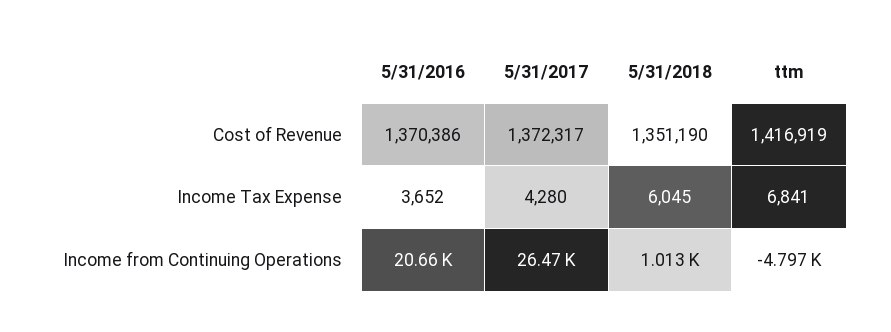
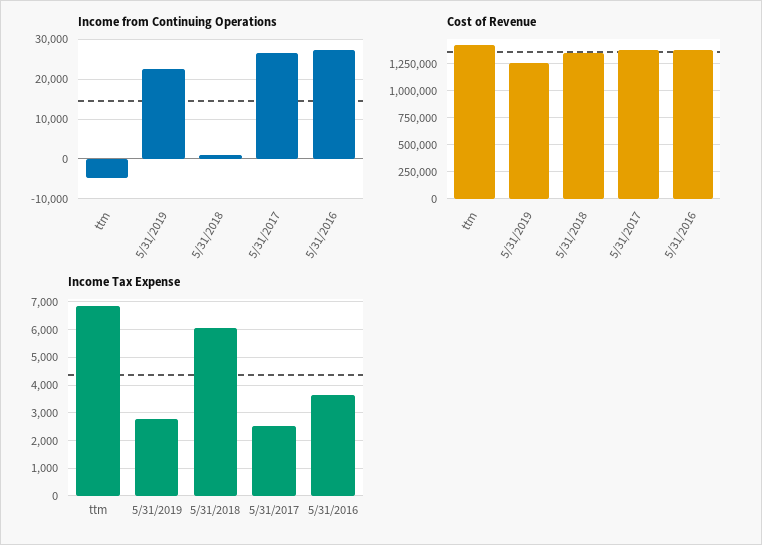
Income Tax Expense, 5/31/2017: 4280 -> 2500
Income from Continuing Operations, 5/31/2016: 20660 -> 28000
Income from Continuing Operations, 5/31/2019: none -> 22000
Cost of Revenue, 5/31/2019: none -> 1250000
Income Tax Expense, 5/31/2019: none -> 2750

